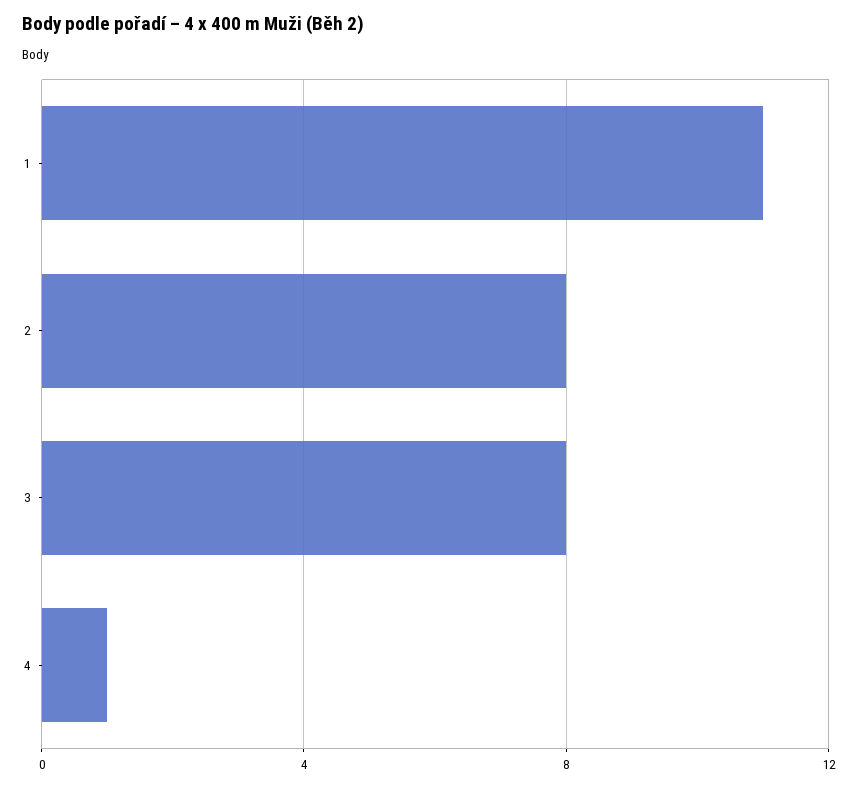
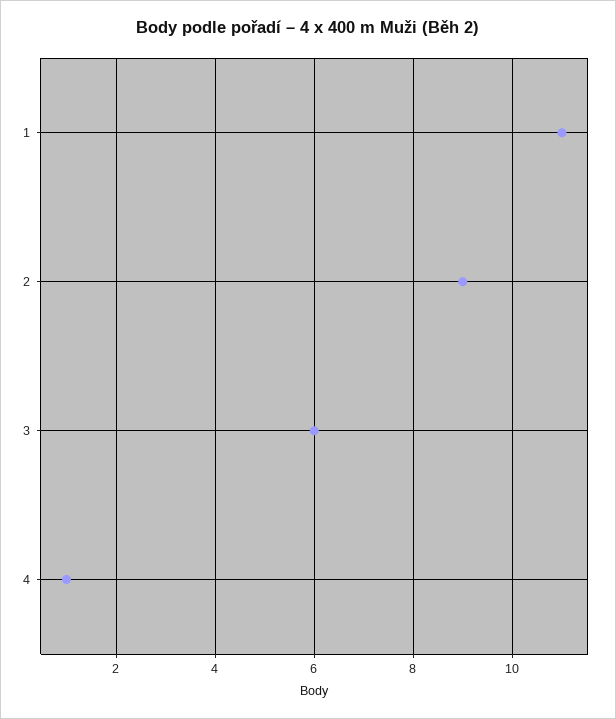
2: 8 -> 9
3: 8 -> 6

